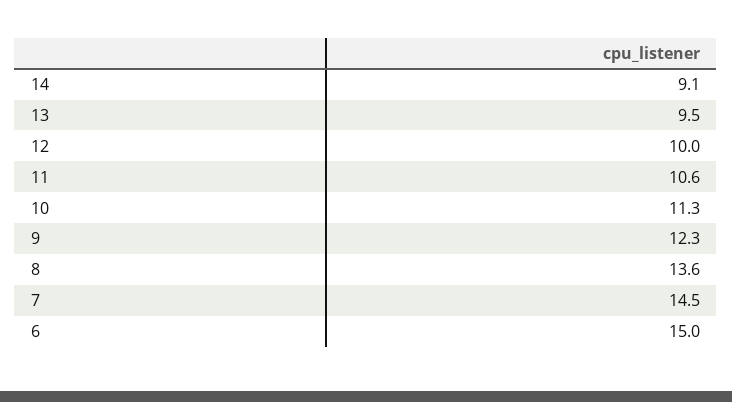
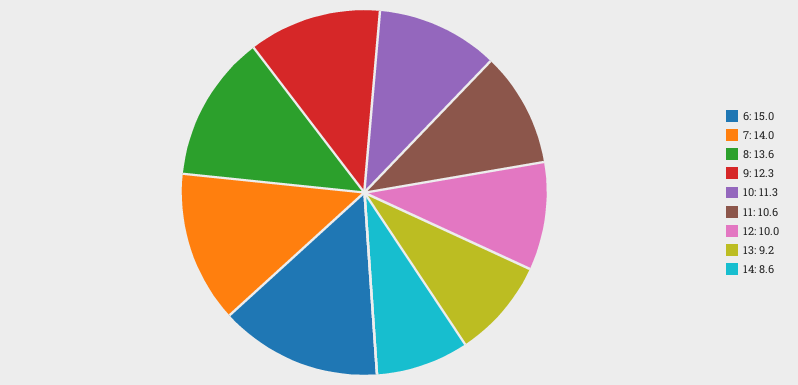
14: 9.1 -> 8.6
13: 9.5 -> 9.2
7: 14.5 -> 14

